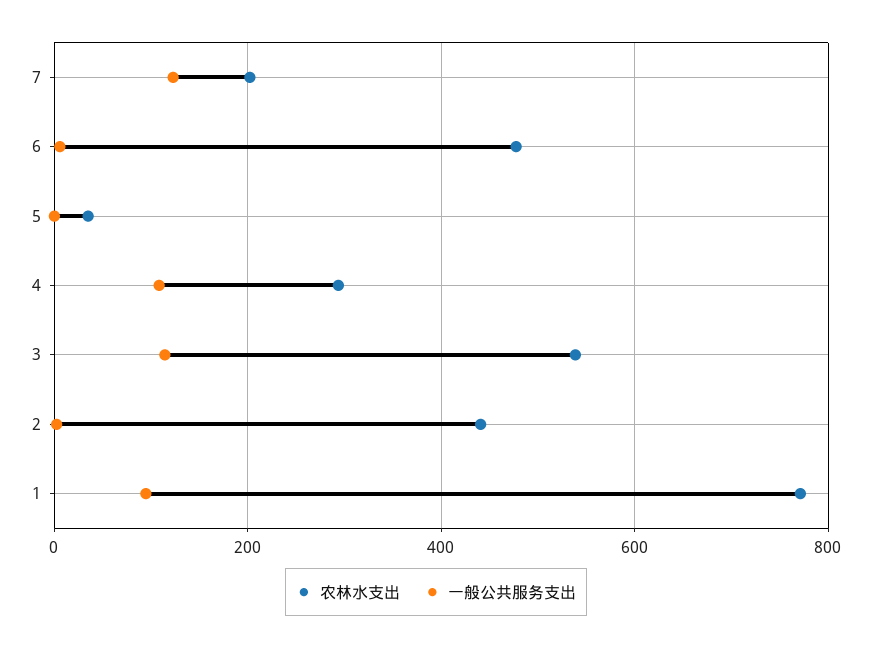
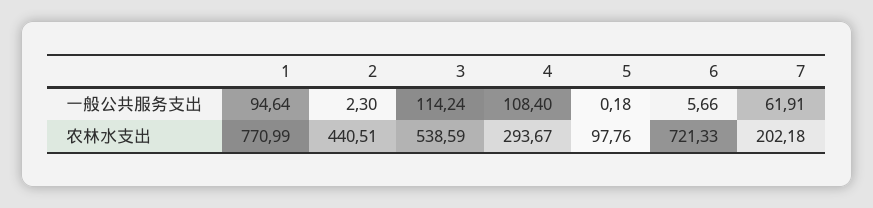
一般公共服务支出, 7: 120 -> 61.91
农林水支出, 6: 480 -> 721.33
农林水支出, 5: 40 -> 97.76

